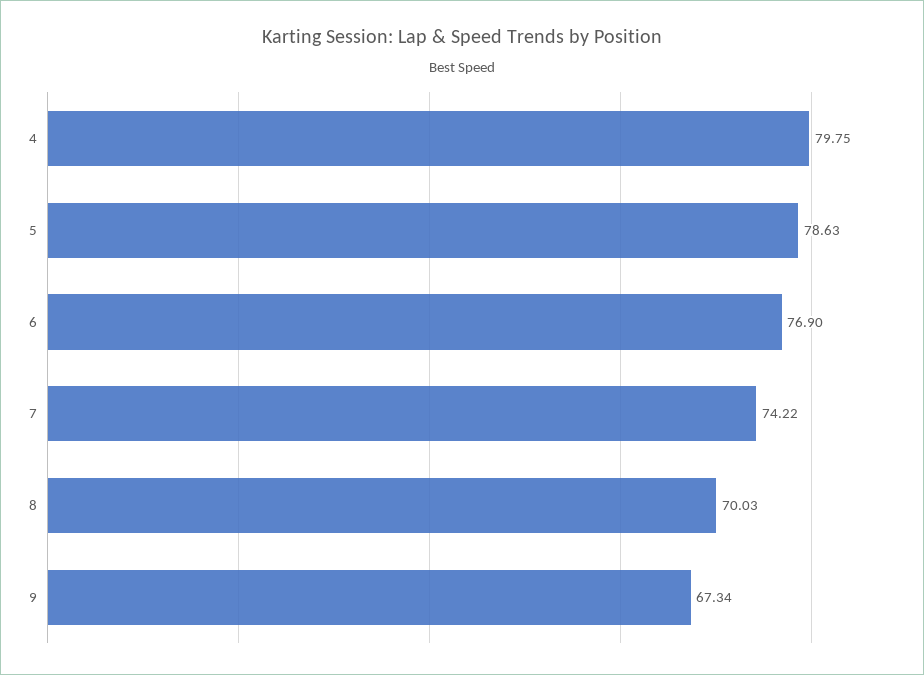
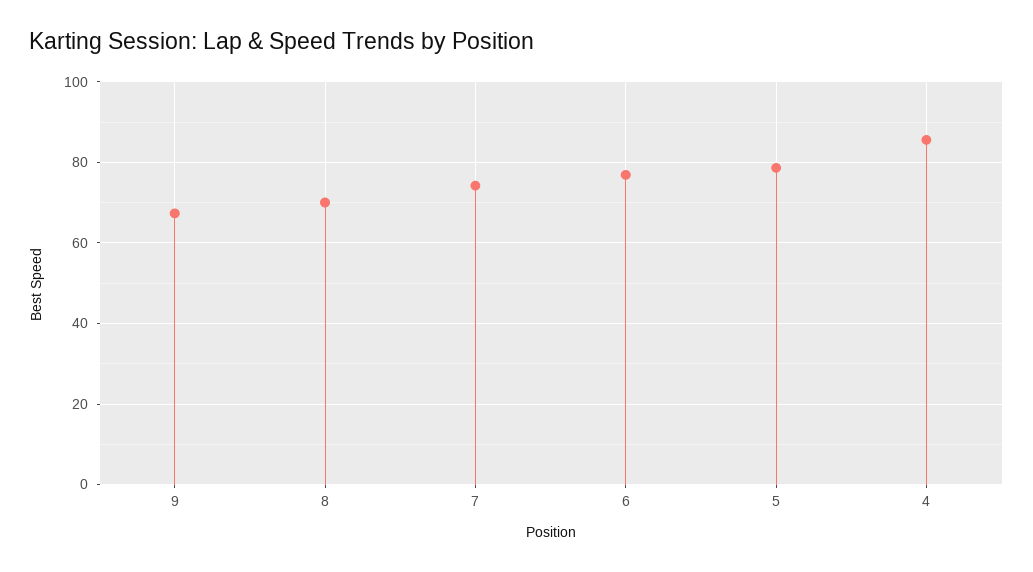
4: 79.75 -> 86

